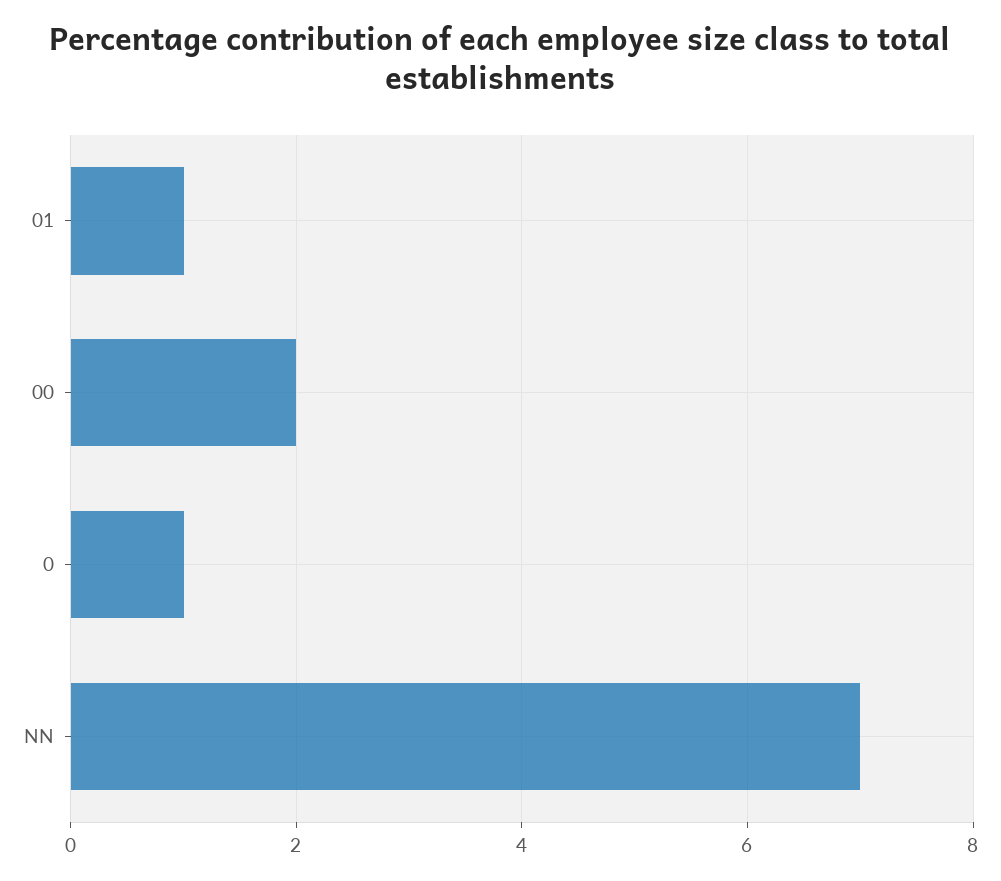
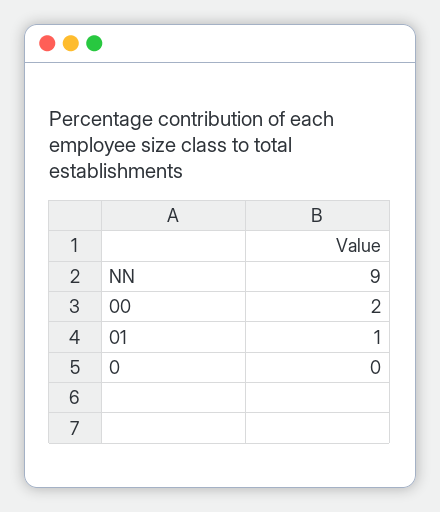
0: 1 -> 0
NN: 7 -> 9

